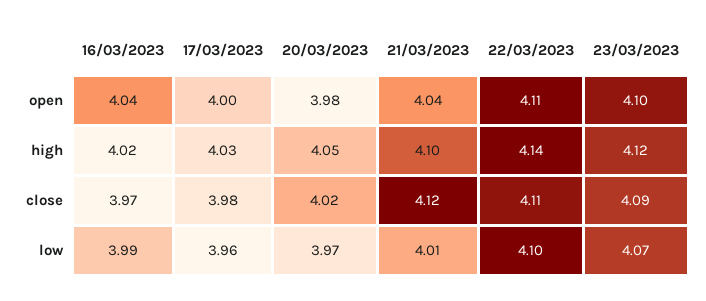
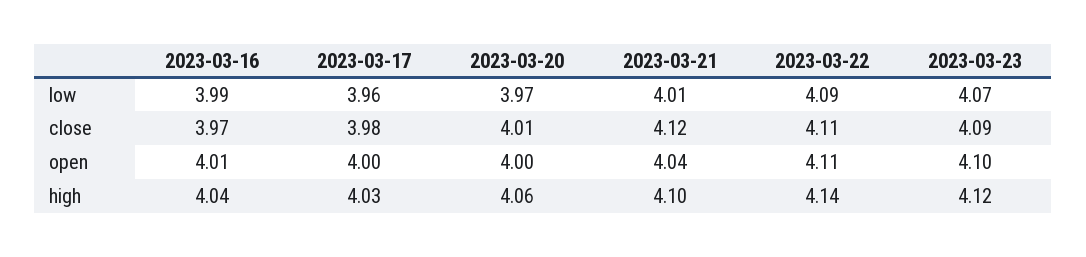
16/03/2023, open: 4.04 -> 4.01
20/03/2023, open: 3.98 -> 4
16/03/2023, high: 4.02 -> 4.04
20/03/2023, high: 4.05 -> 4.06
20/03/2023, close: 4.02 -> 4.01
22/03/2023, low: 4.1 -> 4.09

